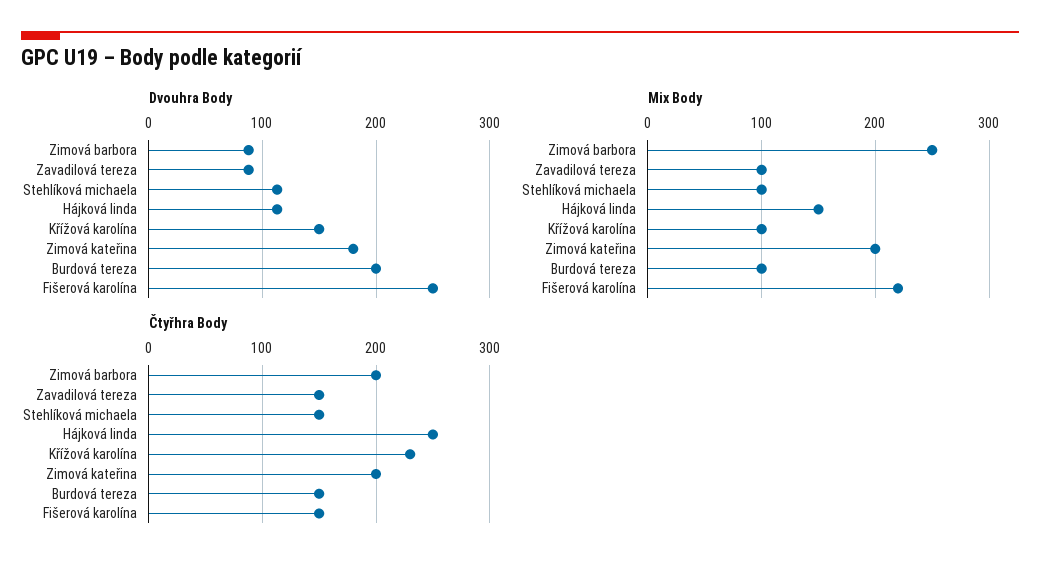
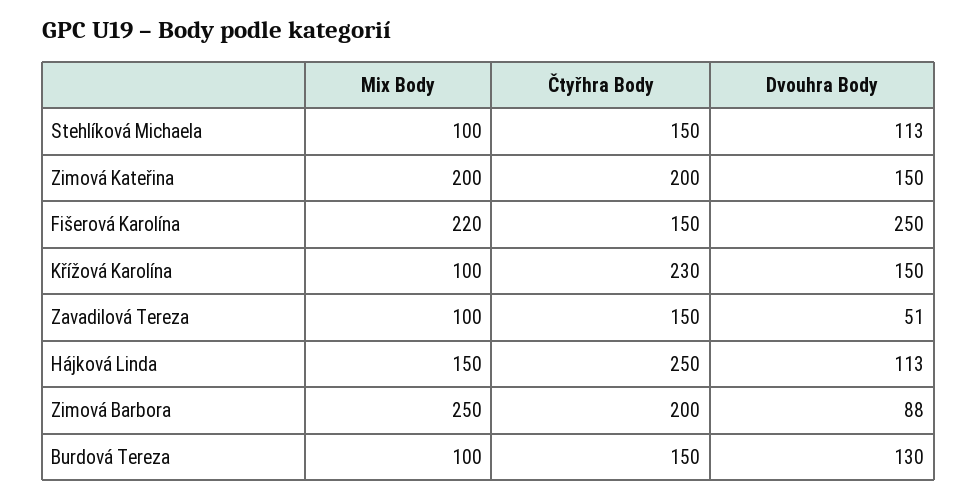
Dvouhra Body, Zavadilová tereza: 90 -> 51
Dvouhra Body, Zimová kateřina: 180 -> 150
Dvouhra Body, Burdová tereza: 200 -> 130

